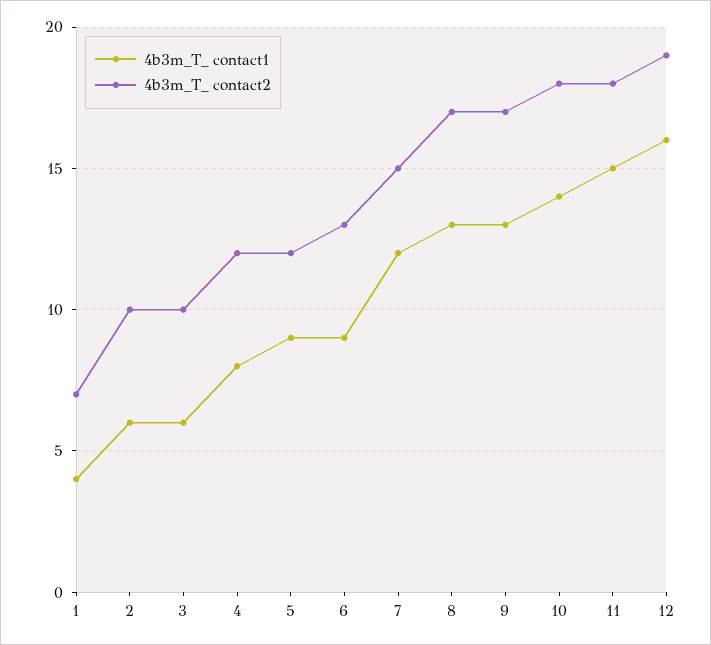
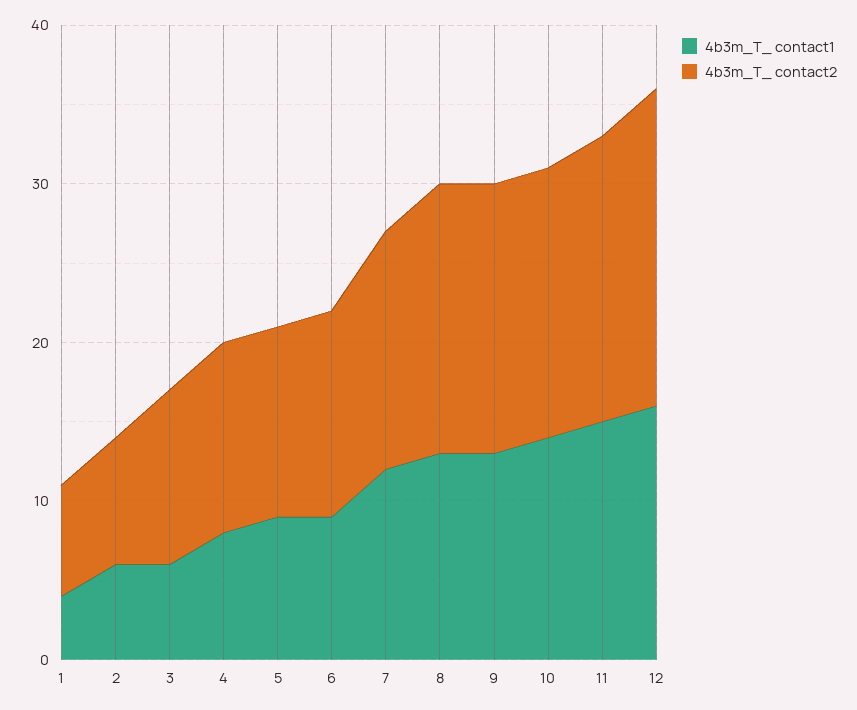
4b3m_T_ contact2, 2: 10 -> 8
4b3m_T_ contact2, 3: 10 -> 11
4b3m_T_ contact2, 10: 18 -> 17
4b3m_T_ contact2, 12: 19 -> 20

